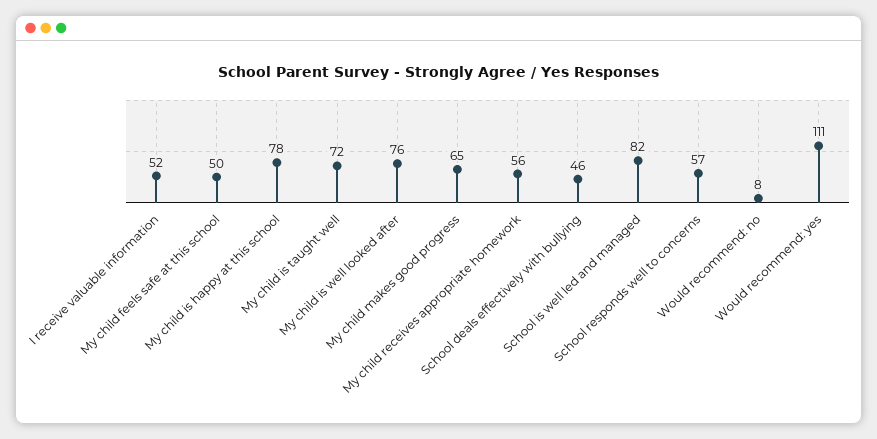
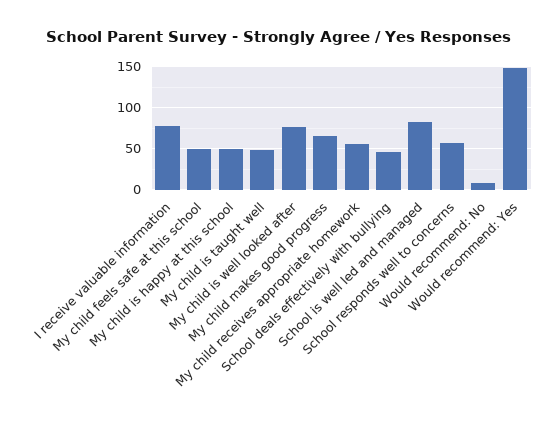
I receive valuable information: 52 -> 80
My child is happy at this school: 78 -> 50
My child is taught well: 72 -> 50
Would recommend: yes: 111 -> 150

